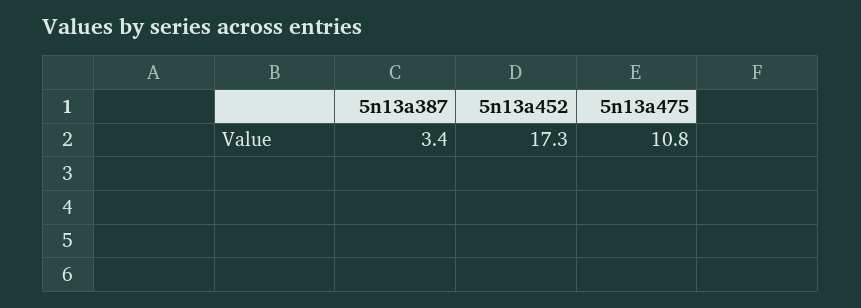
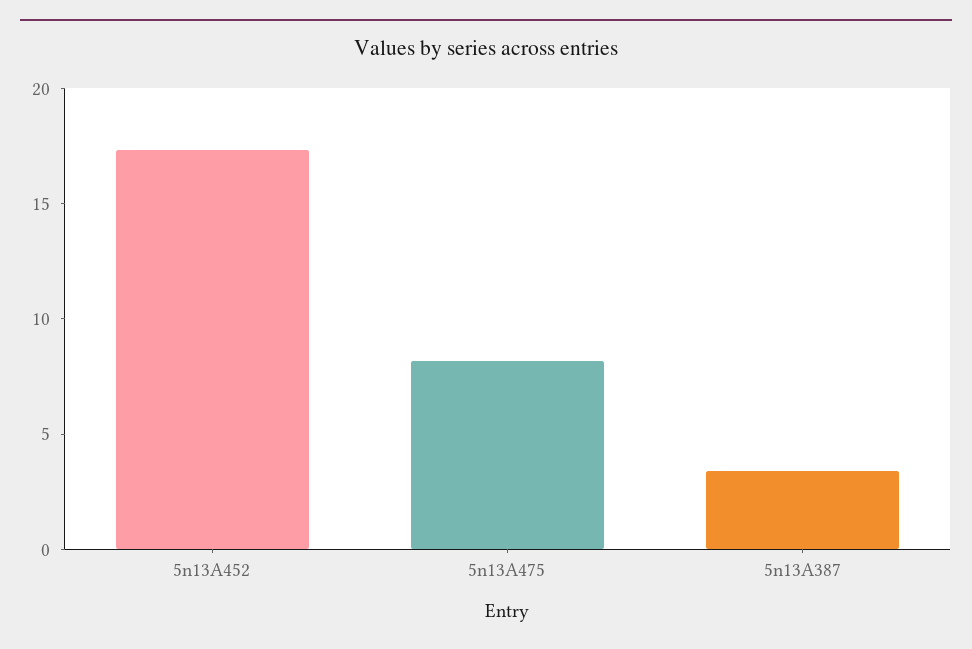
5n13a475: 10.8 -> 8

